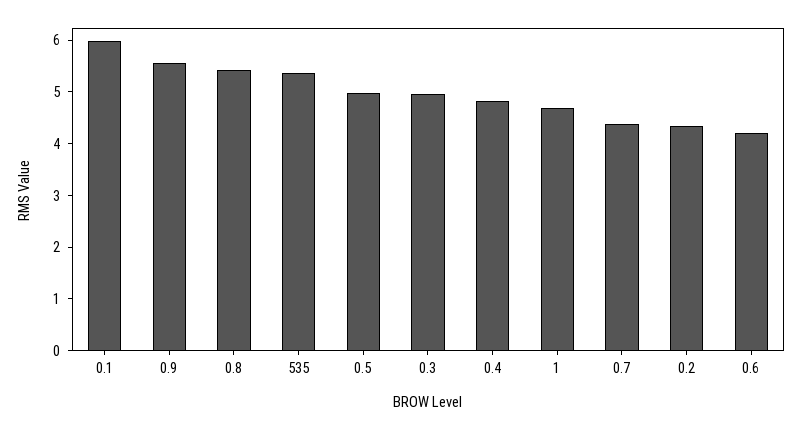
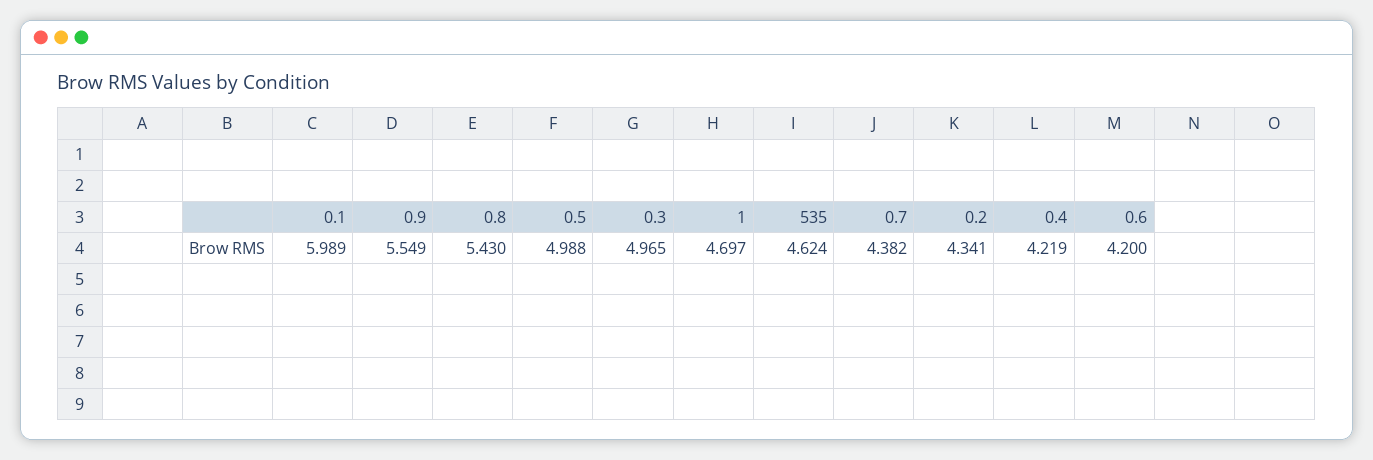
535: 5.4 -> 4.624
0.4: 4.8 -> 4.219

